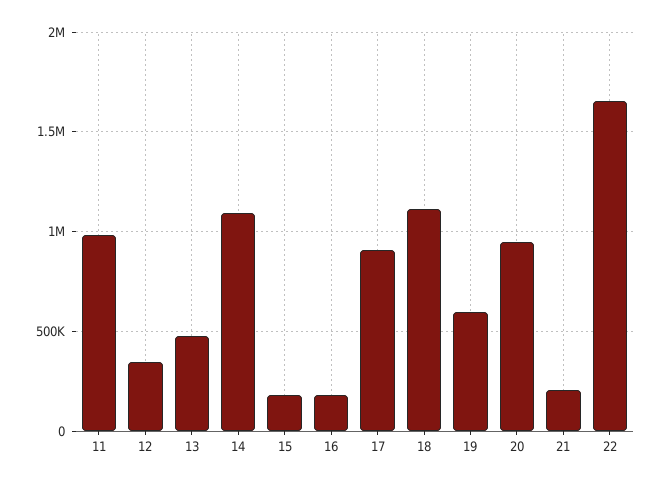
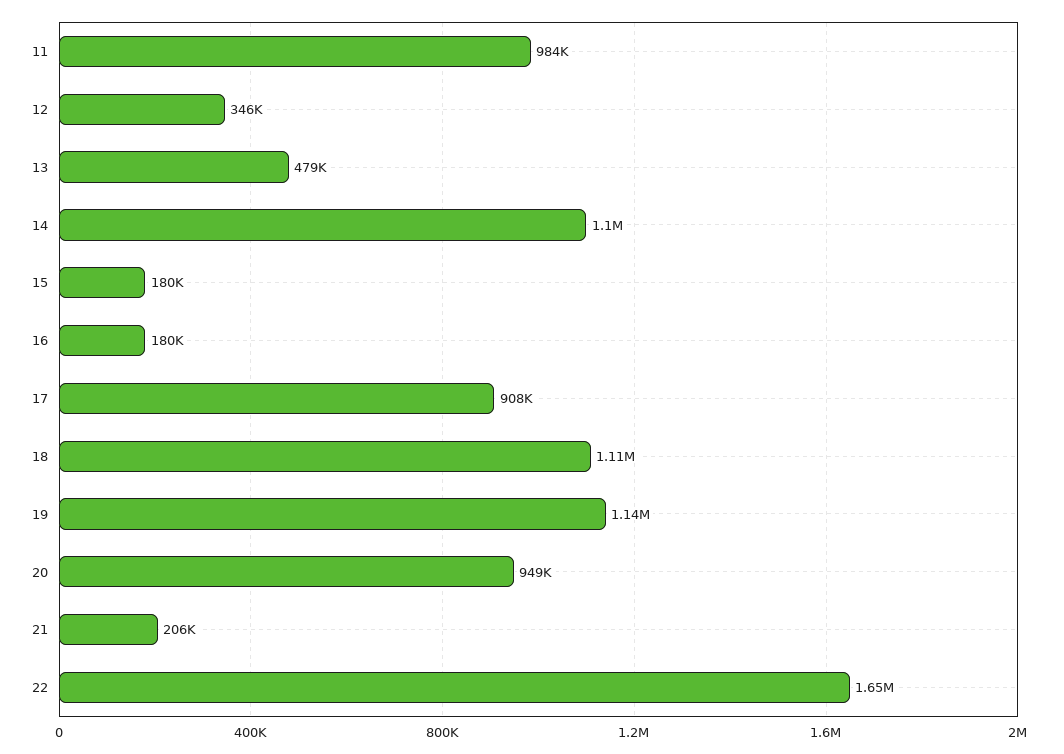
19: 600000 -> 1140000

